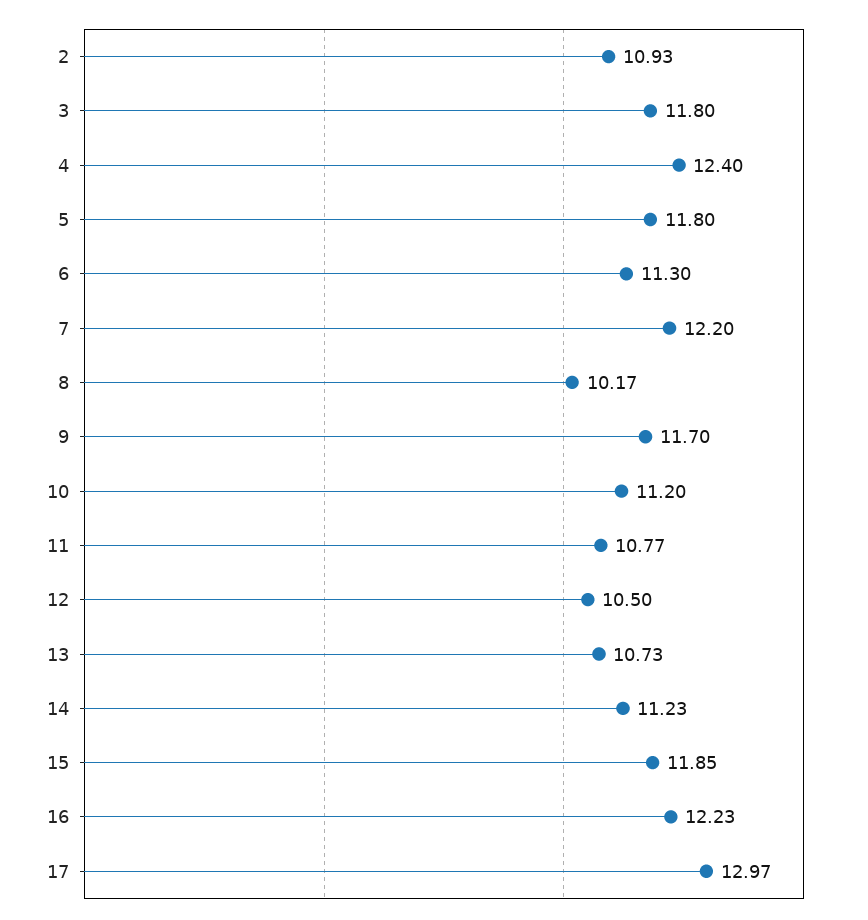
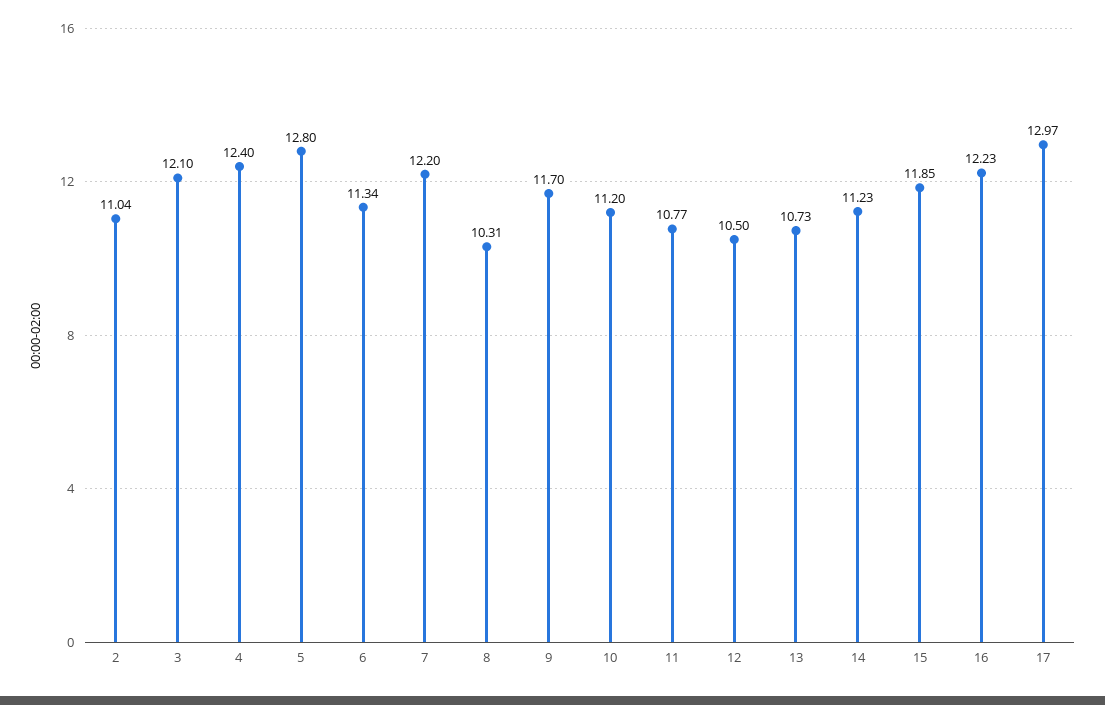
2: 10.93 -> 11.04
3: 11.8 -> 12.1
5: 11.8 -> 12.8
6: 11.3 -> 11.34
8: 10.17 -> 10.31

